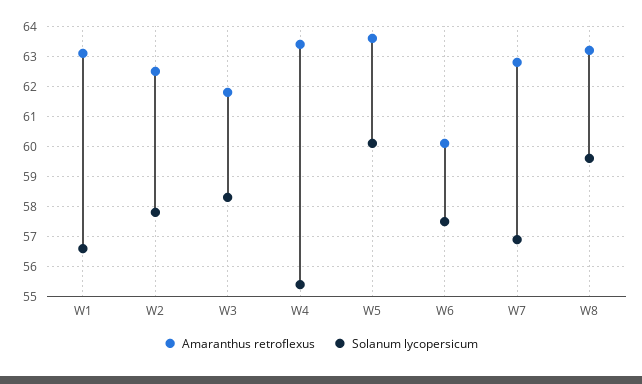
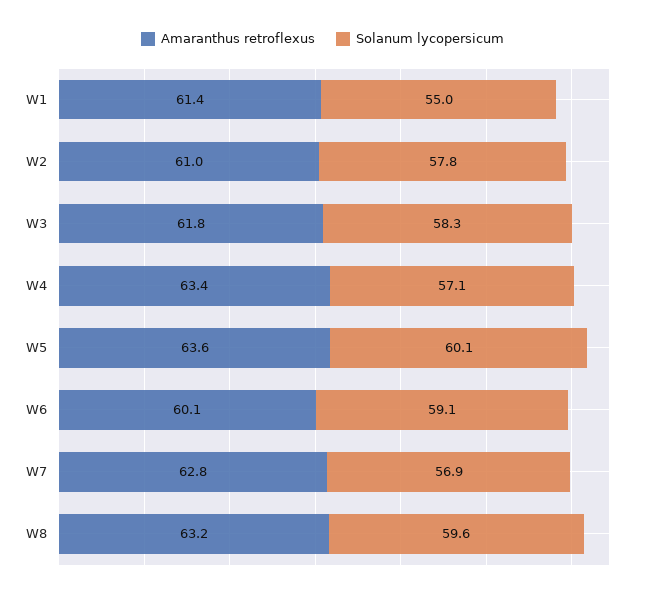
Amaranthus retroflexus, W1: 63 -> 61.4
Solanum lycopersicum, W1: 56.5 -> 55
Amaranthus retroflexus, W2: 62.5 -> 61
Solanum lycopersicum, W4: 55.5 -> 57.1
Solanum lycopersicum, W6: 57.5 -> 59.1

